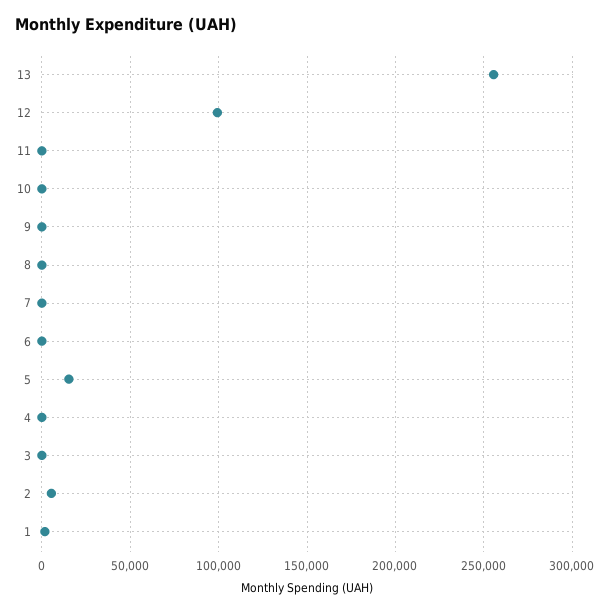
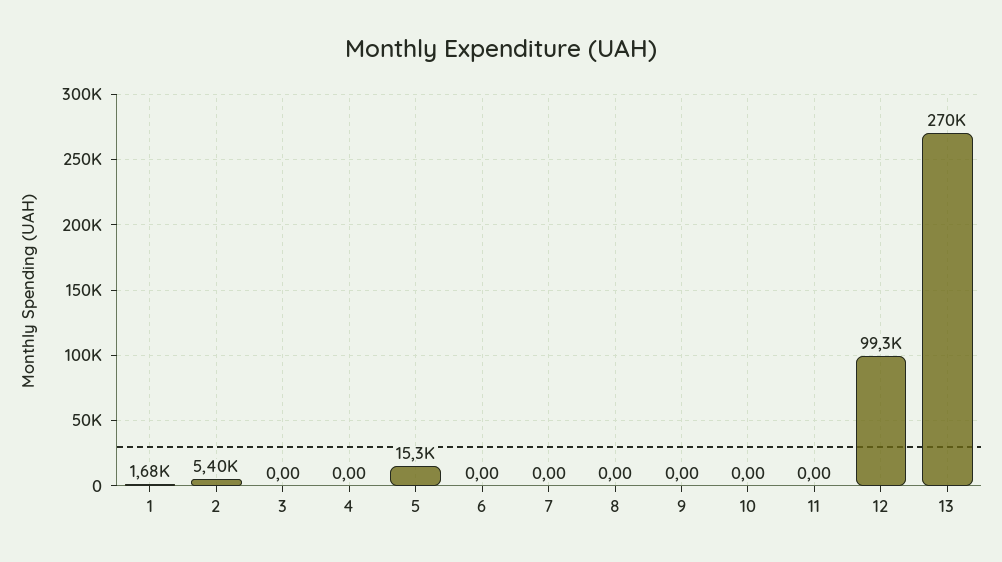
13: 255000 -> 270000

